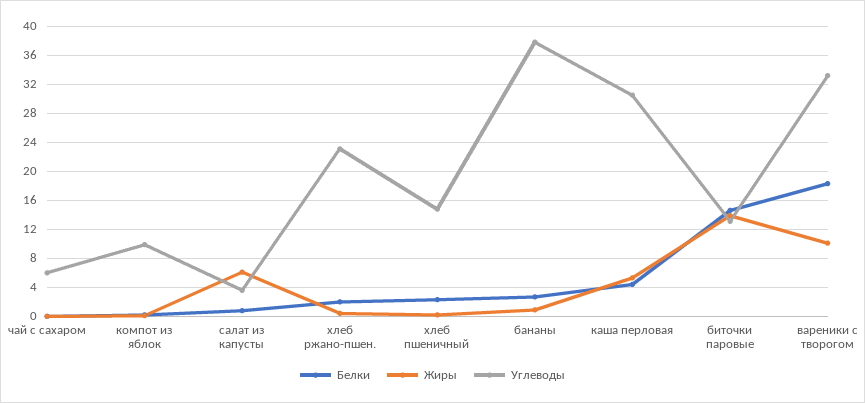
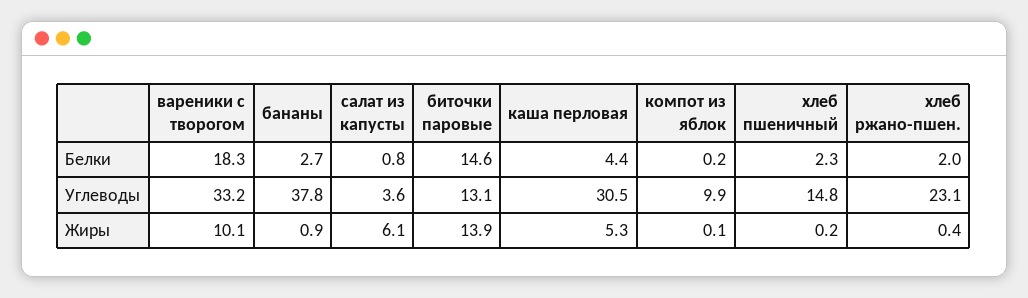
Белки, чай с сахаром: 0 -> none
Жиры, чай с сахаром: 0 -> none
Углеводы, чай с сахаром: 6 -> none

